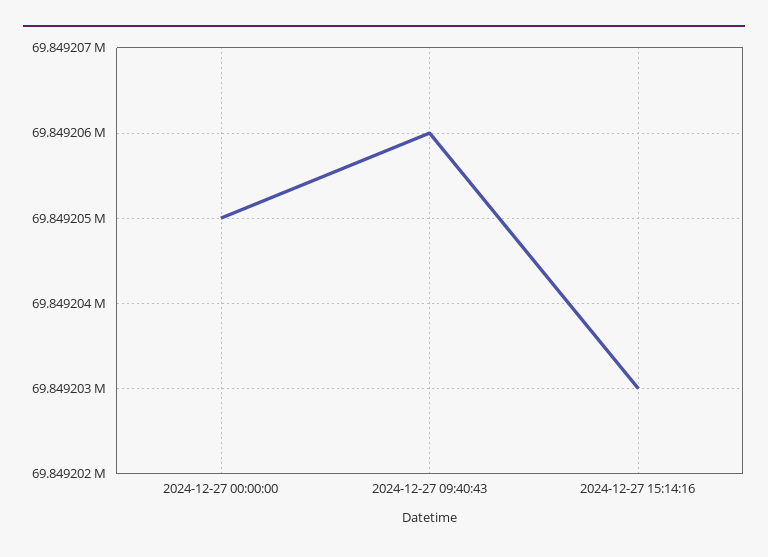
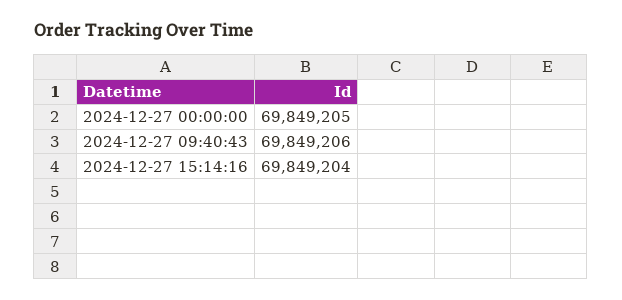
2024-12-27 15:14:16: 69849203 -> 69849204

